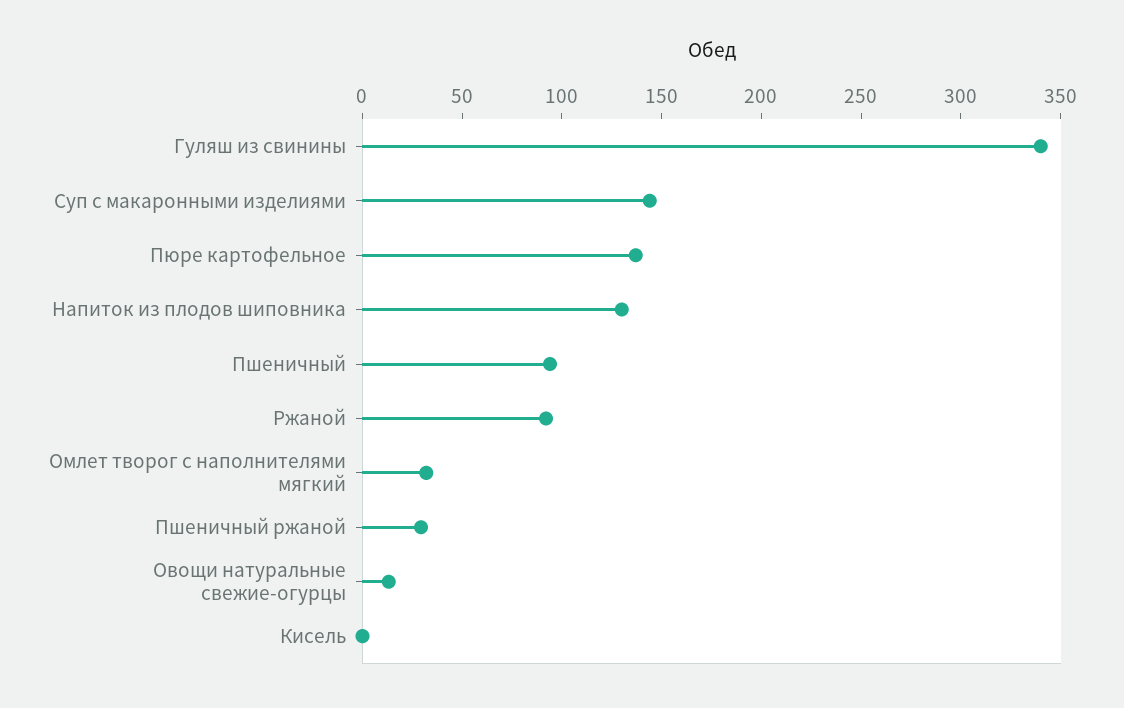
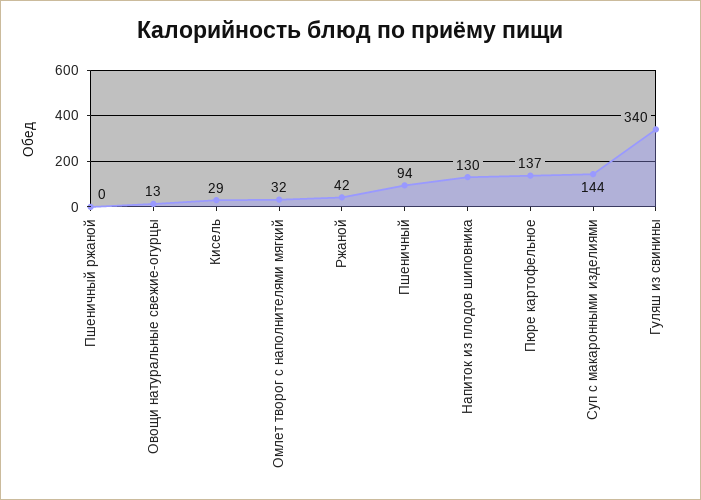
Ржаной: 90 -> 42
Пшеничный ржаной: 30 -> 0
Кисель: 0 -> 29

